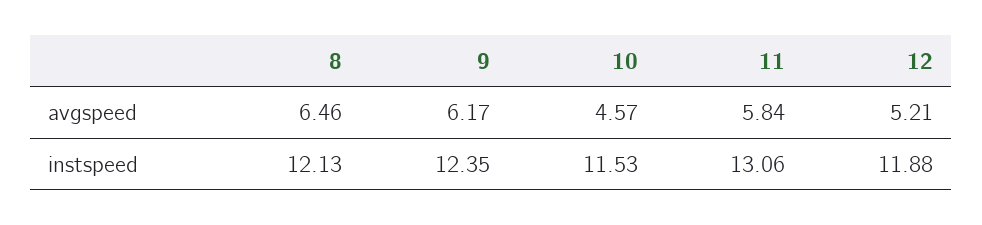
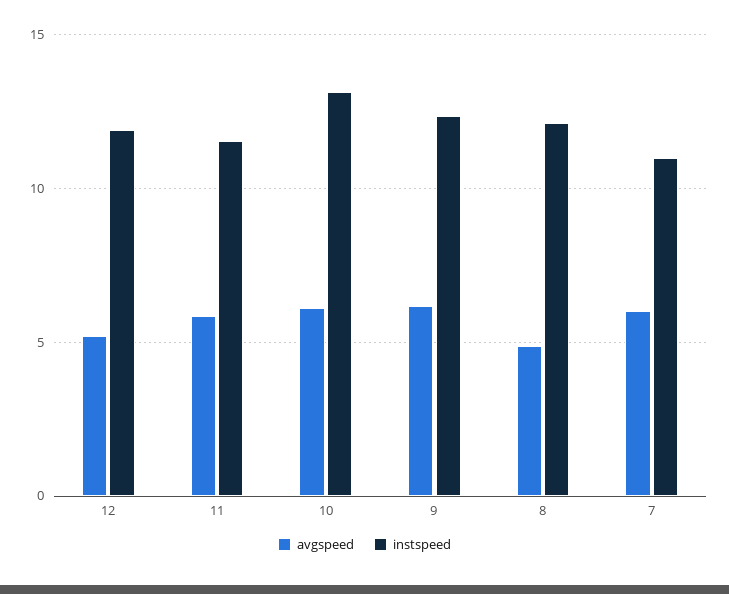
avgspeed, 8: 6.46 -> 5
avgspeed, 10: 4.57 -> 6
instspeed, 10: 11.53 -> 13
instspeed, 11: 13.06 -> 11.5
avgspeed, 7: none -> 6
instspeed, 7: none -> 11

